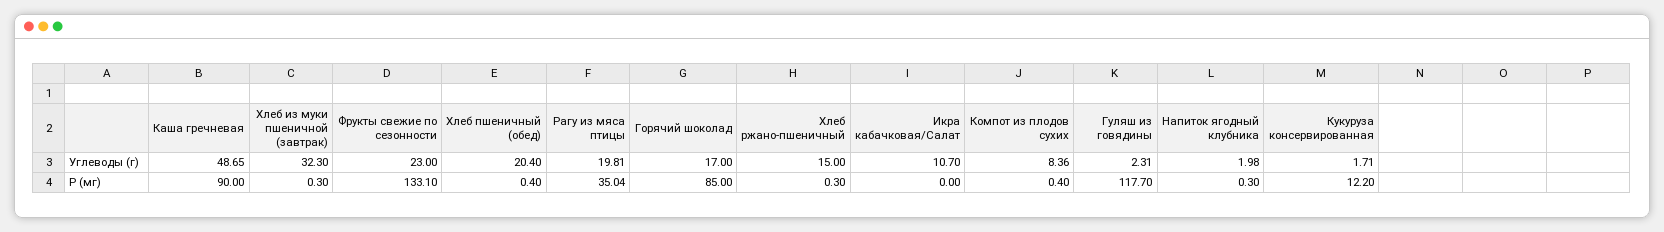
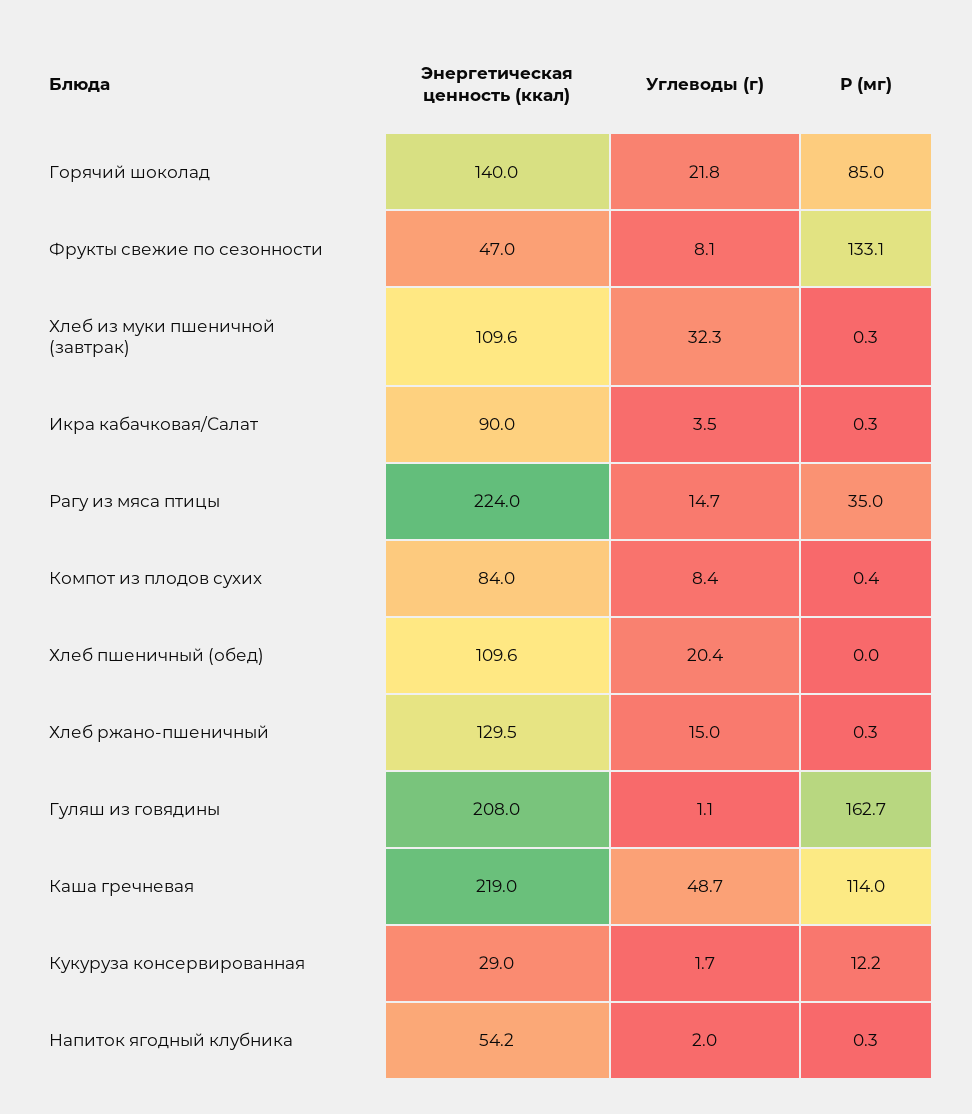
Фрукты свежие по сезонности, Углеводы (г): 23 -> 8.1
Рагу из мяса птицы, Углеводы (г): 19.81 -> 14.7
Горячий шоколад, Углеводы (г): 17 -> 21.8
Икра кабачковая/Салат, Углеводы (г): 10.7 -> 3.5
Гуляш из говядины, Углеводы (г): 2.31 -> 1.1
Каша гречневая, Р (мг): 90 -> 114
Хлеб пшеничный (обед), Р (мг): 0.4 -> 0
Икра кабачковая/Салат, Р (мг): 0 -> 0.3
Гуляш из говядины, Р (мг): 117.7 -> 162.7
Горячий шоколад, Энергетическая ценность (ккал): none -> 140
Фрукты свежие по сезонности, Энергетическая ценность (ккал): none -> 47
Хлеб из муки пшеничной (завтрак), Энергетическая ценность (ккал): none -> 109.6
Икра кабачковая/Салат, Энергетическая ценность (ккал): none -> 90
Рагу из мяса птицы, Энергетическая ценность (ккал): none -> 224
Компот из плодов сухих, Энергетическая ценность (ккал): none -> 84
Хлеб пшеничный (обед), Энергетическая ценность (ккал): none -> 109.6
Хлеб ржано-пшеничный, Энергетическая ценность (ккал): none -> 129.5
Гуляш из говядины, Энергетическая ценность (ккал): none -> 208
Каша гречневая, Энергетическая ценность (ккал): none -> 219
Кукуруза консервированная, Энергетическая ценность (ккал): none -> 29
Напиток ягодный клубника, Энергетическая ценность (ккал): none -> 54.2

